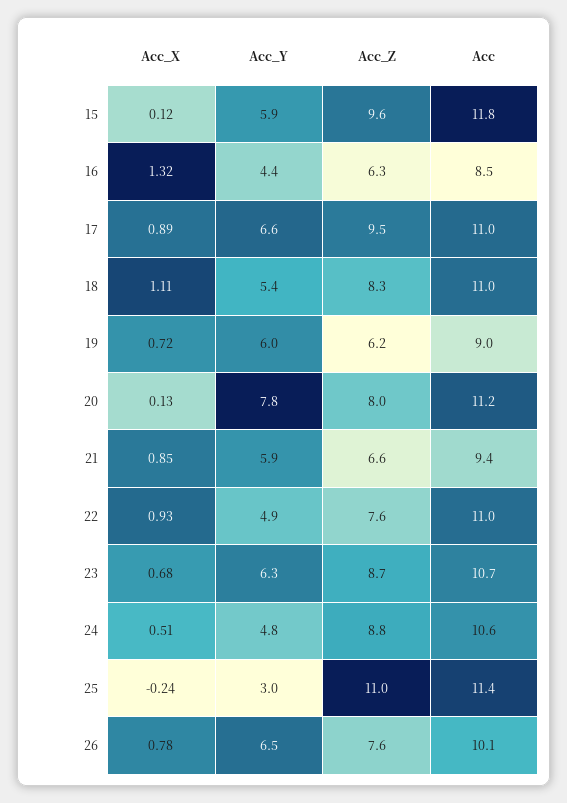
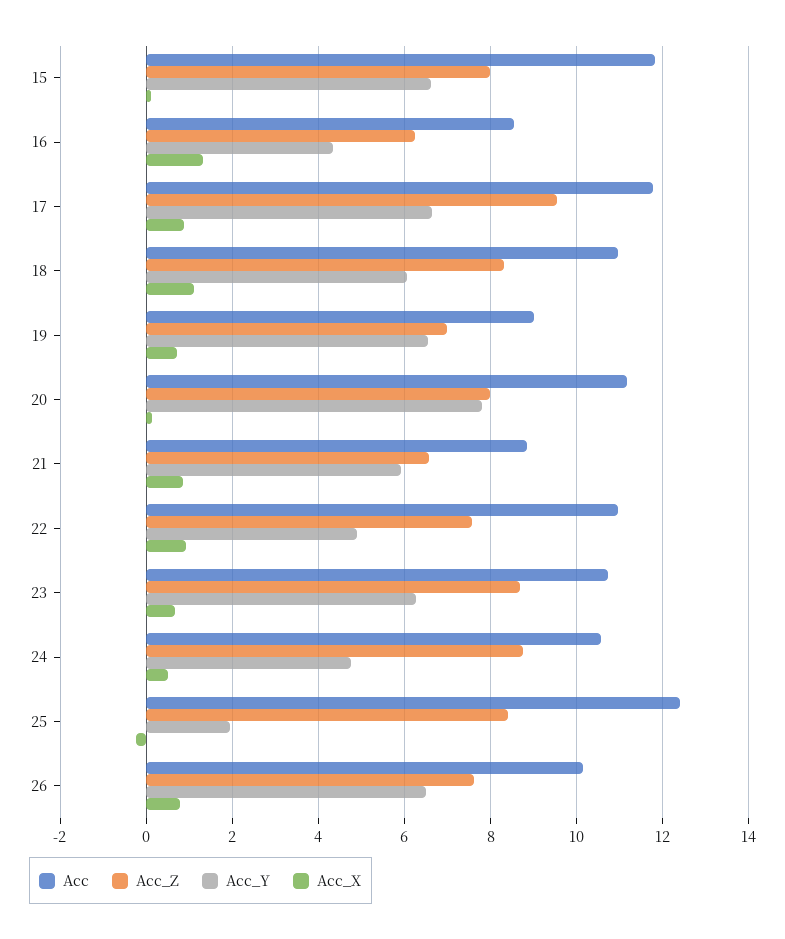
Acc_Y, 15: 5.9 -> 6.6
Acc_Z, 15: 9.6 -> 8
Acc, 17: 11 -> 11.8
Acc_Y, 18: 5.4 -> 6
Acc_Y, 19: 6 -> 6.6
Acc_Z, 19: 6.2 -> 7
Acc, 21: 9.4 -> 8.8
Acc_Y, 25: 3 -> 2
Acc_Z, 25: 11 -> 8.4
Acc, 25: 11.4 -> 12.4

